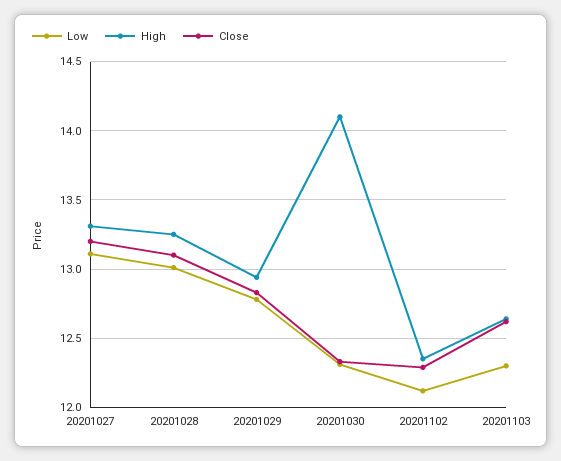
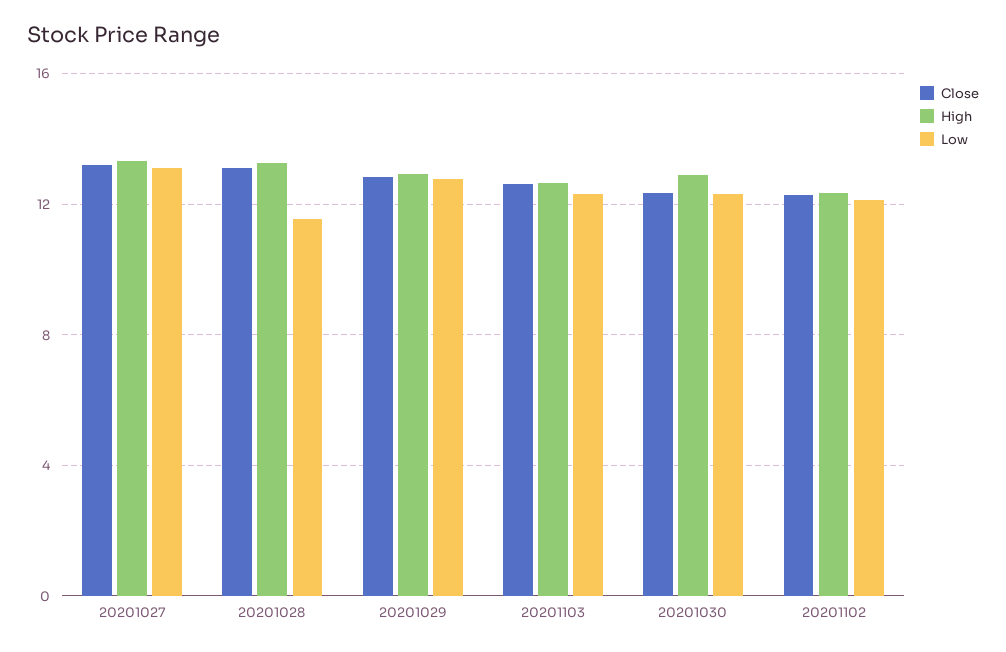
Low, 20201028: 13 -> 11.5
High, 20201030: 14.1 -> 13

